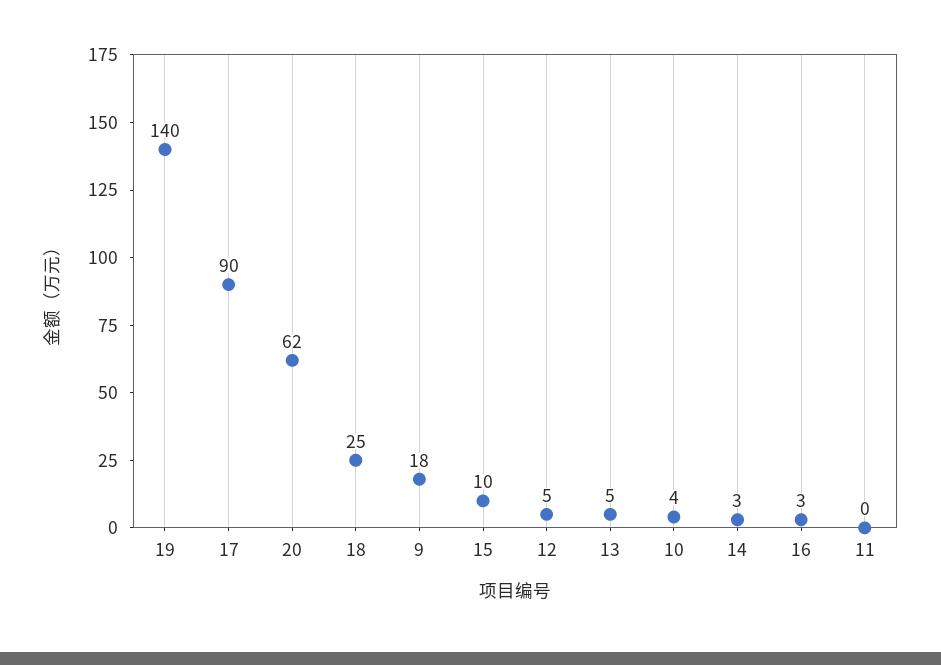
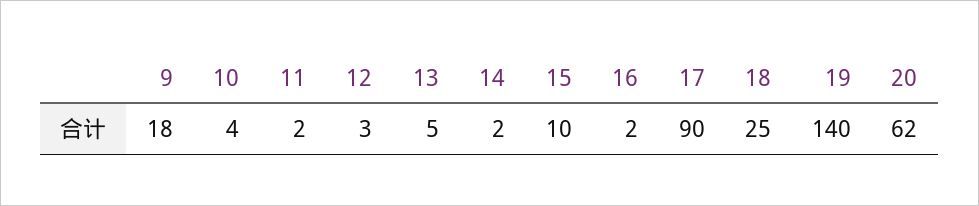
12: 5 -> 3
14: 3 -> 2
16: 3 -> 2
11: 0 -> 2

